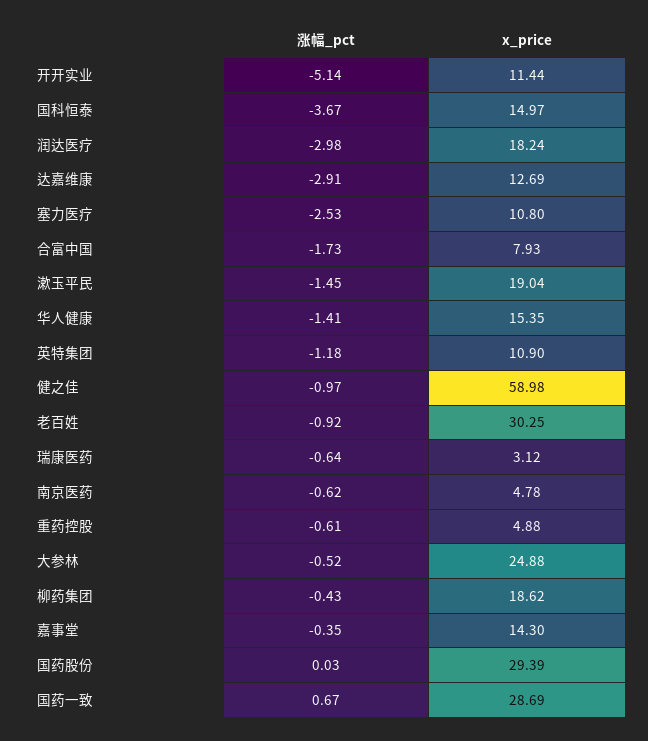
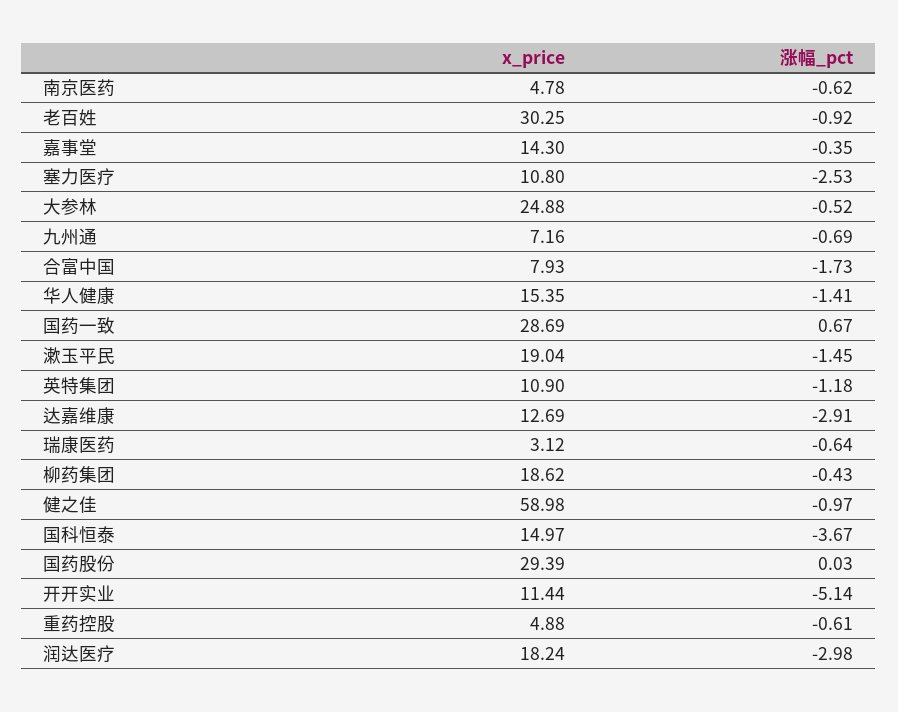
x_price, 九州通: none -> 7.16
涨幅_pct, 九州通: none -> -0.69

